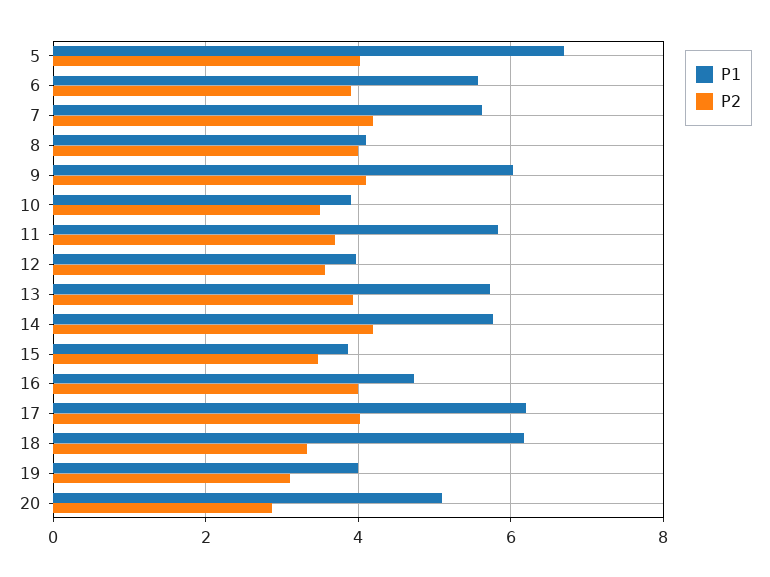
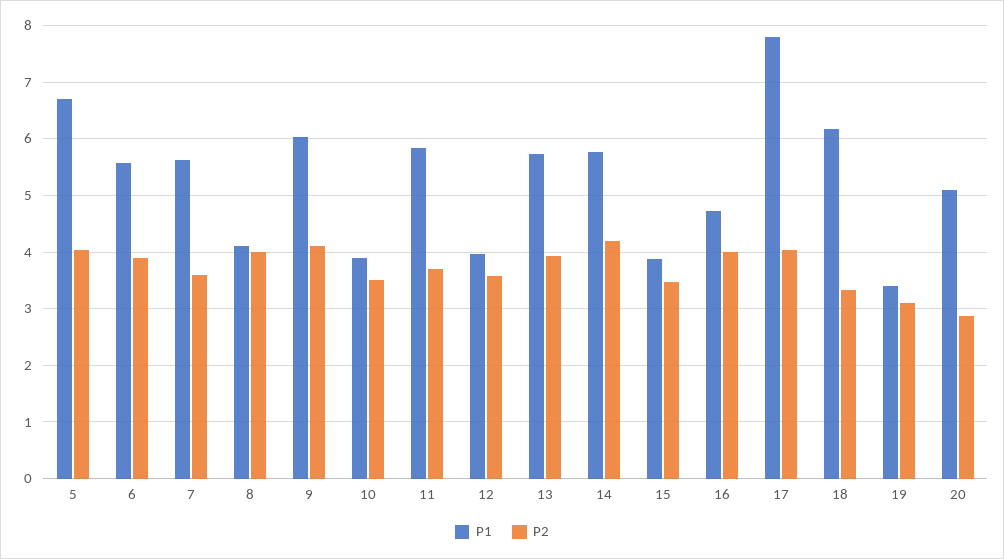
P2, 7: 4.2 -> 3.6
P1, 17: 6.2 -> 7.8
P1, 19: 4 -> 3.4

